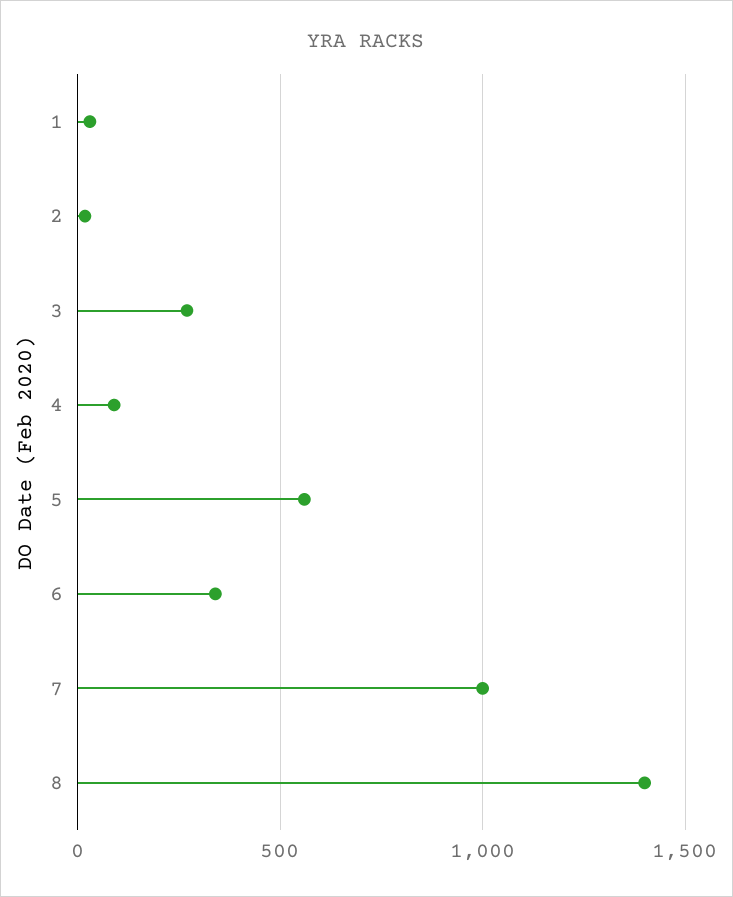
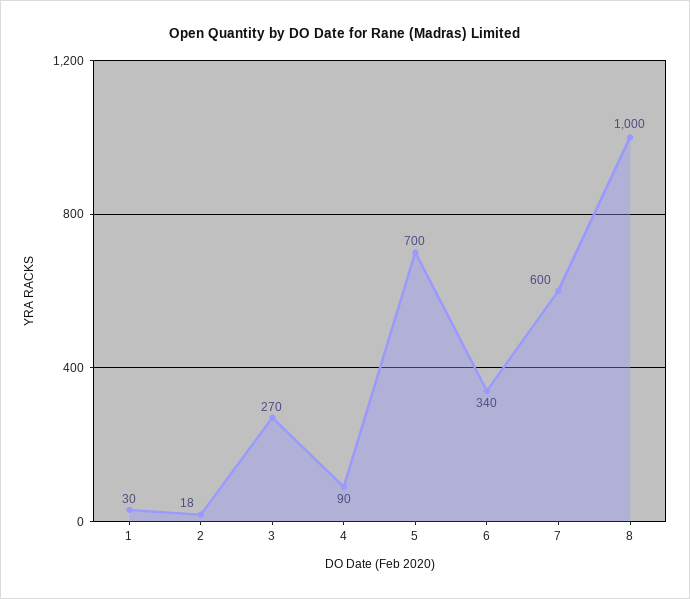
5: 550 -> 700
7: 1000 -> 600
8: 1400 -> 1000

